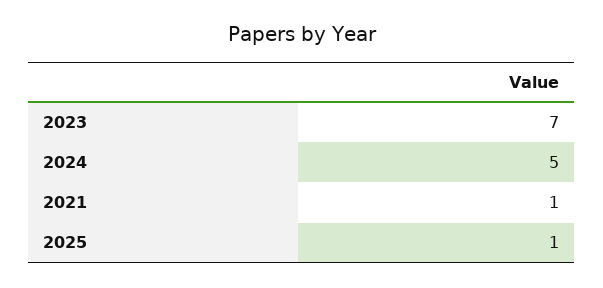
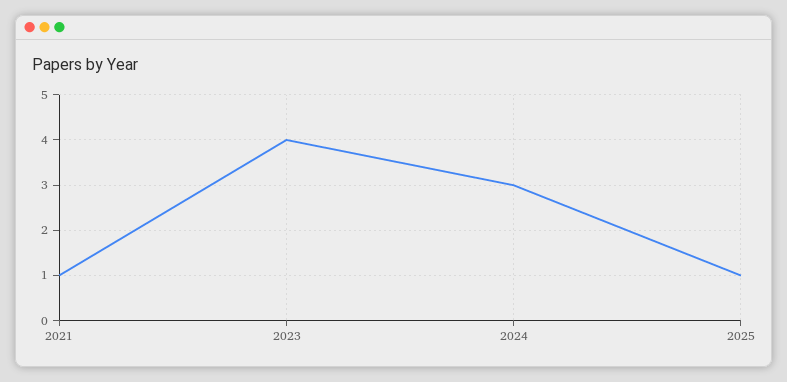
2023: 7 -> 4
2024: 5 -> 3

